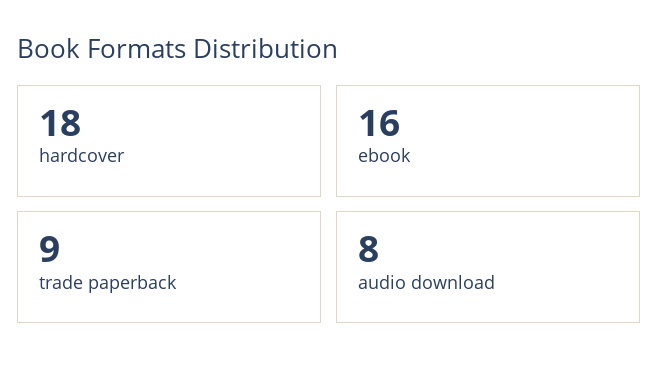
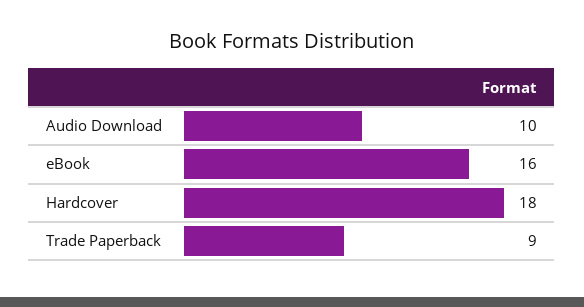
audio download: 8 -> 10

